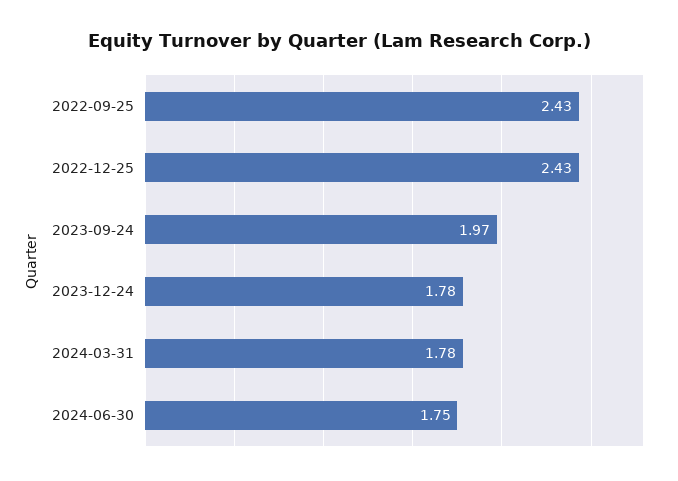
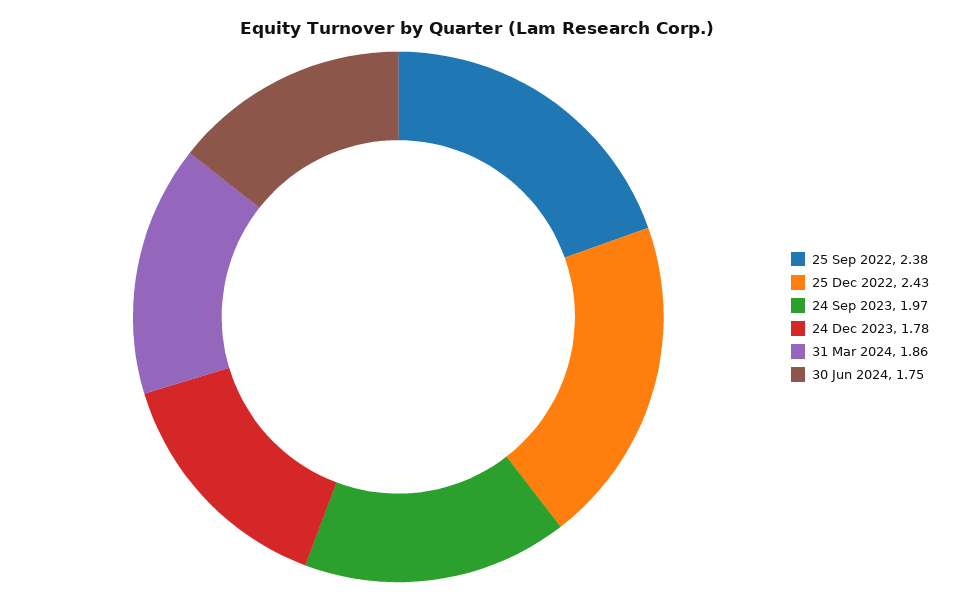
2022-09-25: 2.43 -> 2.38
2024-03-31: 1.78 -> 1.86

